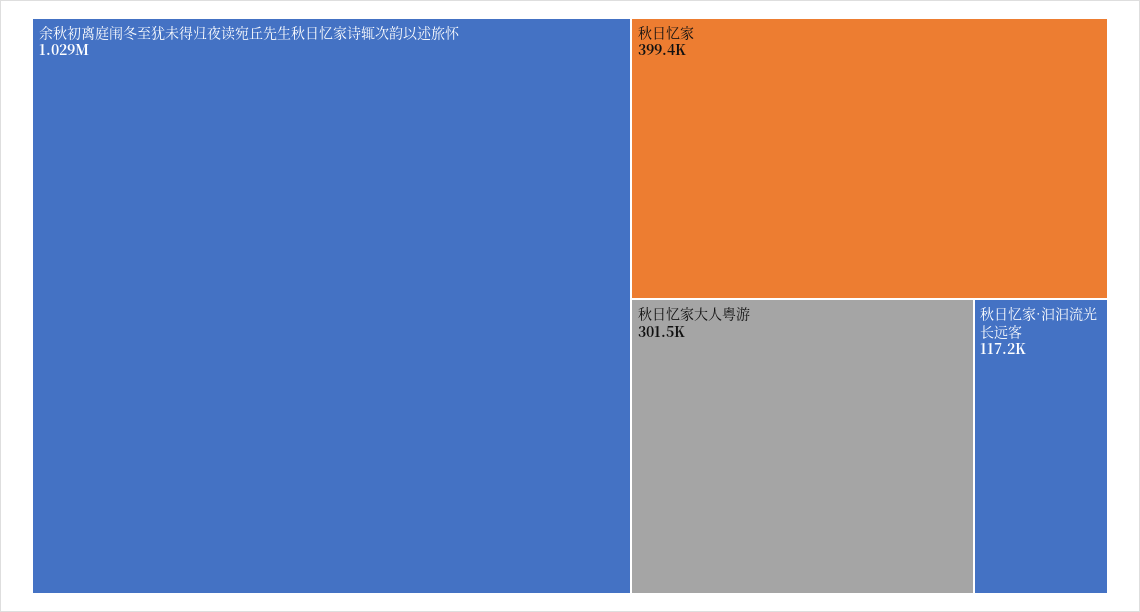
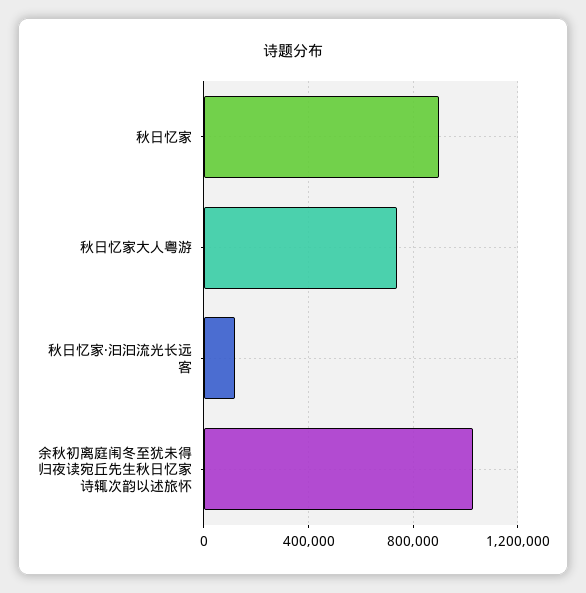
秋日忆家: 399400 -> 900000
秋日忆家大人粤游: 301500 -> 750000

